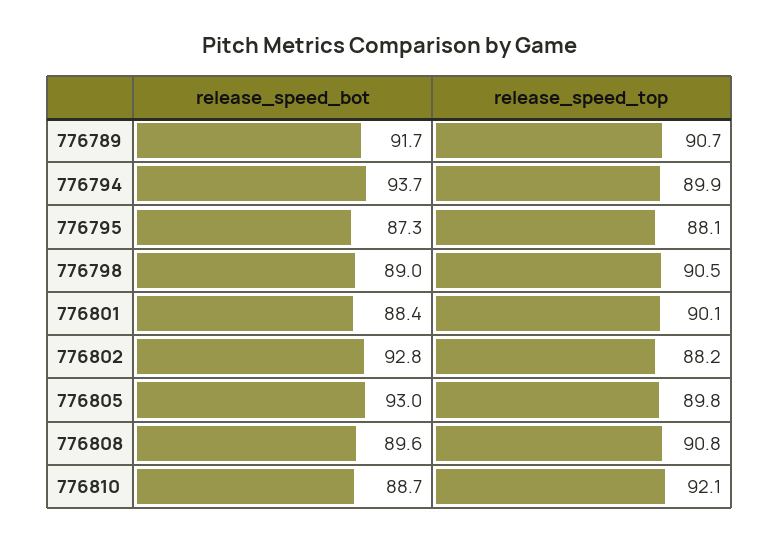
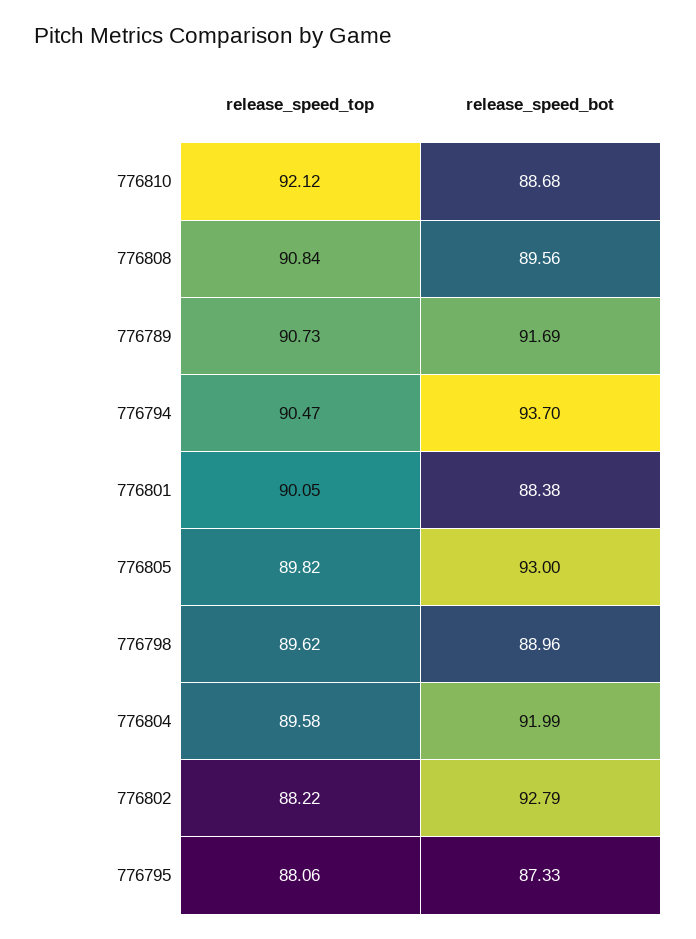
release_speed_top, 776794: 89.9 -> 90.47
release_speed_top, 776798: 90.5 -> 89.62
release_speed_top, 776804: none -> 89.58
release_speed_bot, 776804: none -> 91.99

